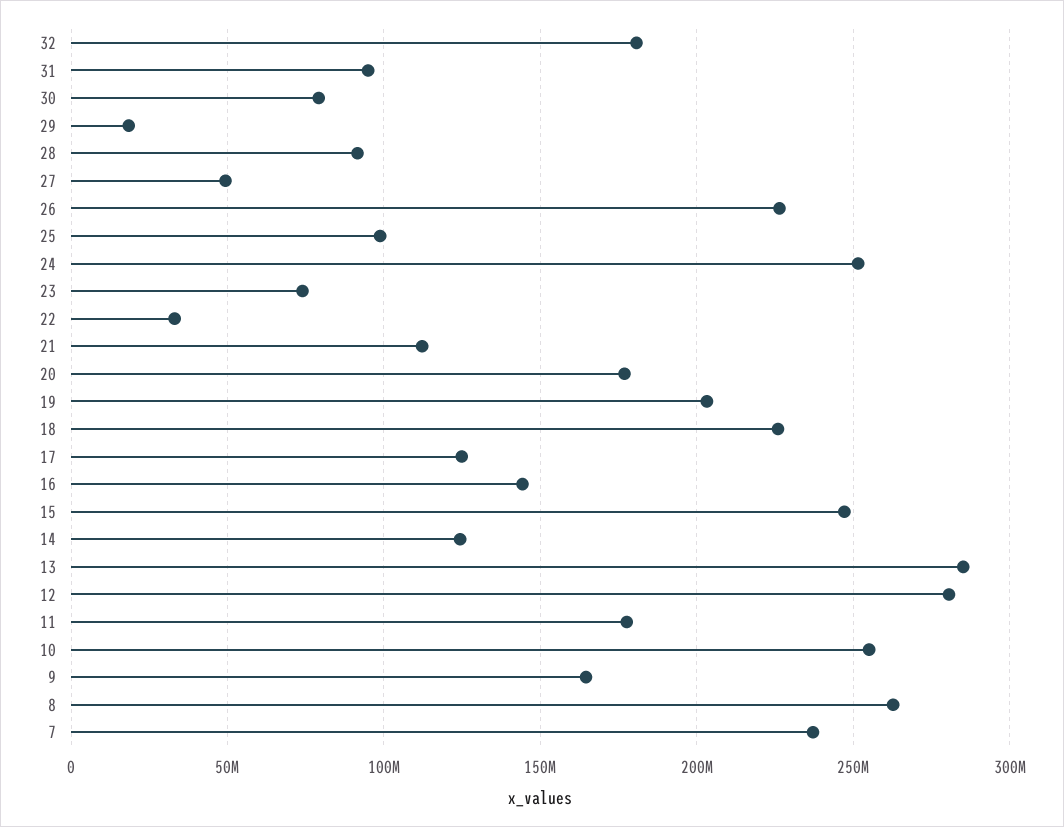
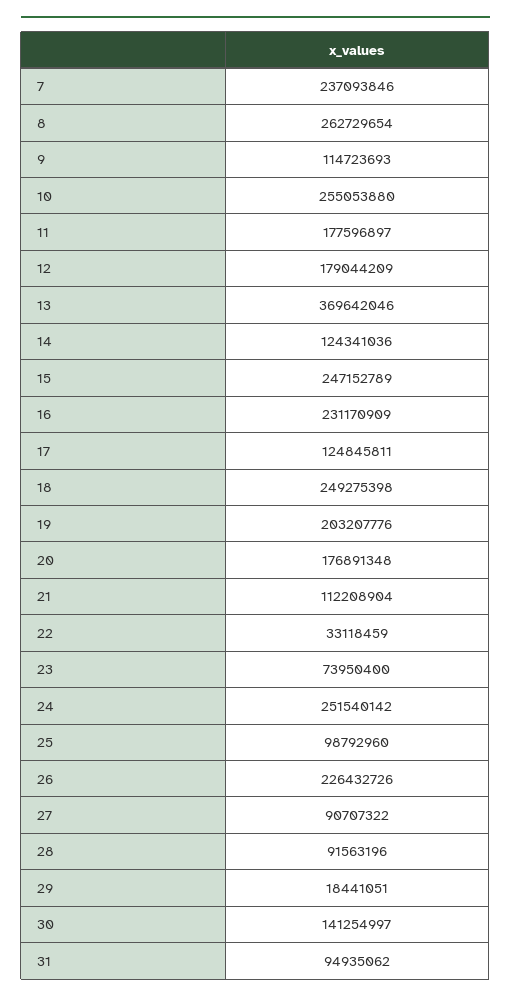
32: 180000000 -> none
30: 80000000 -> 141254997
27: 50000000 -> 90707322
18: 225000000 -> 249275398
16: 145000000 -> 231170909
13: 285000000 -> 369642046
12: 280000000 -> 179044209
9: 165000000 -> 114723693

